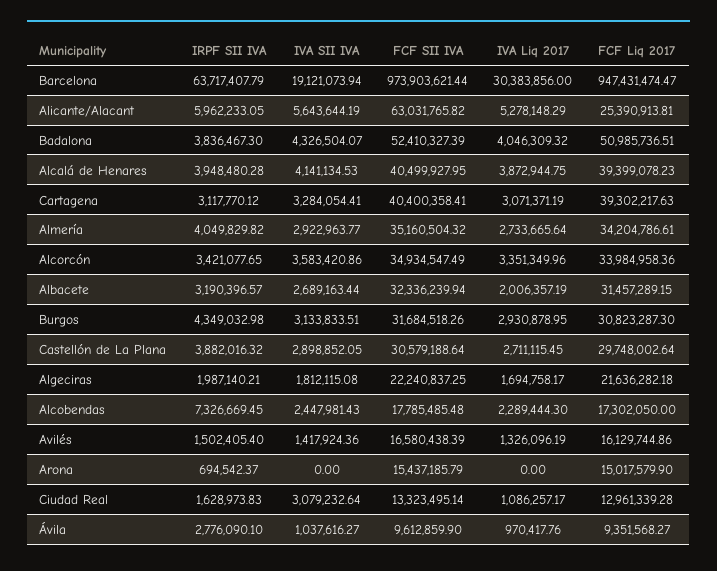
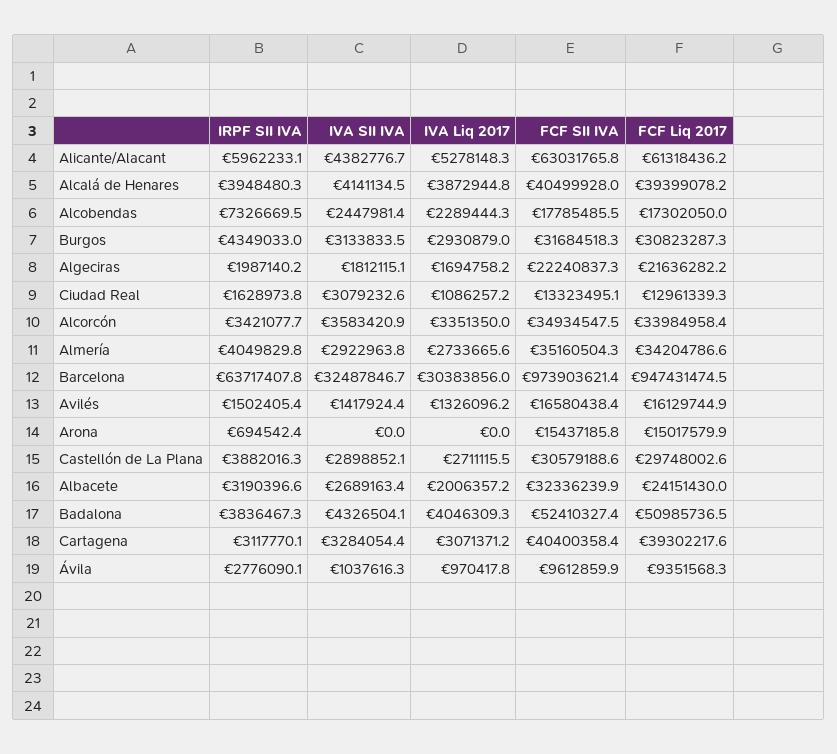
IVA SII IVA, Barcelona: 19121073.94 -> 32487846.7
IVA SII IVA, Alicante/Alacant: 5643644.19 -> 4382776.7
FCF Liq 2017, Alicante/Alacant: 25390913.81 -> 61318436.2
FCF Liq 2017, Albacete: 31457289.15 -> 24151430

